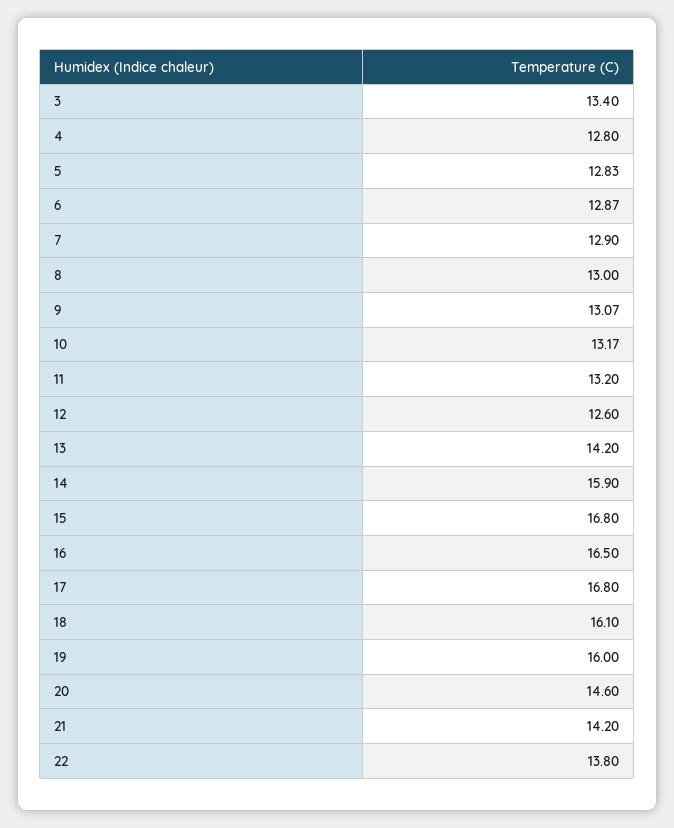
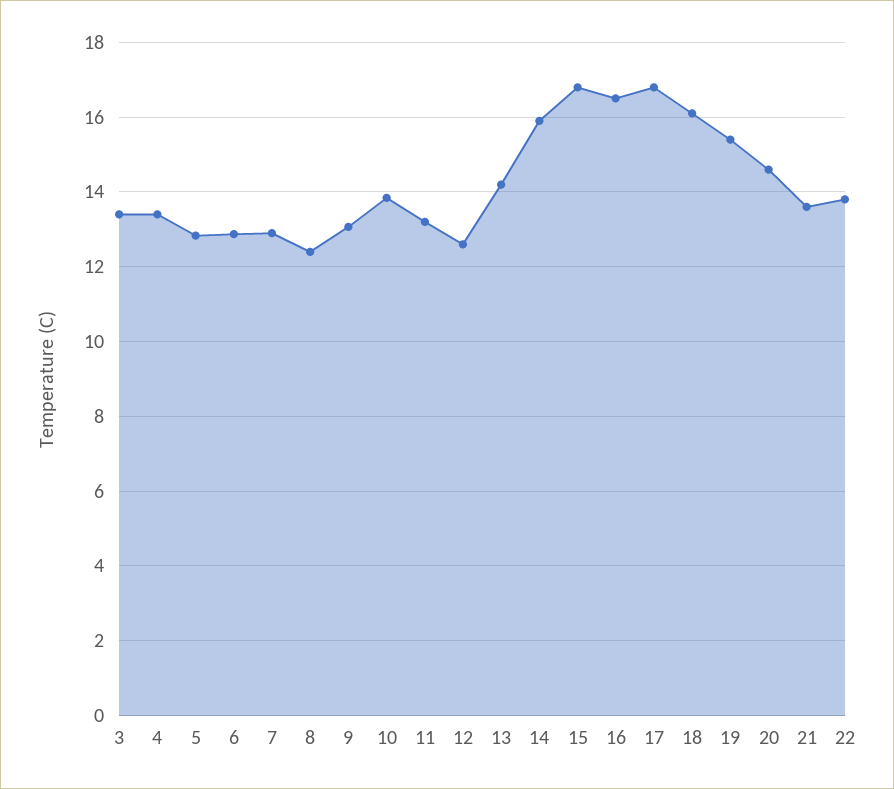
4: 12.8 -> 13.4
8: 13 -> 12.4
10: 13.17 -> 13.8
19: 16 -> 15.4
21: 14.2 -> 13.6

